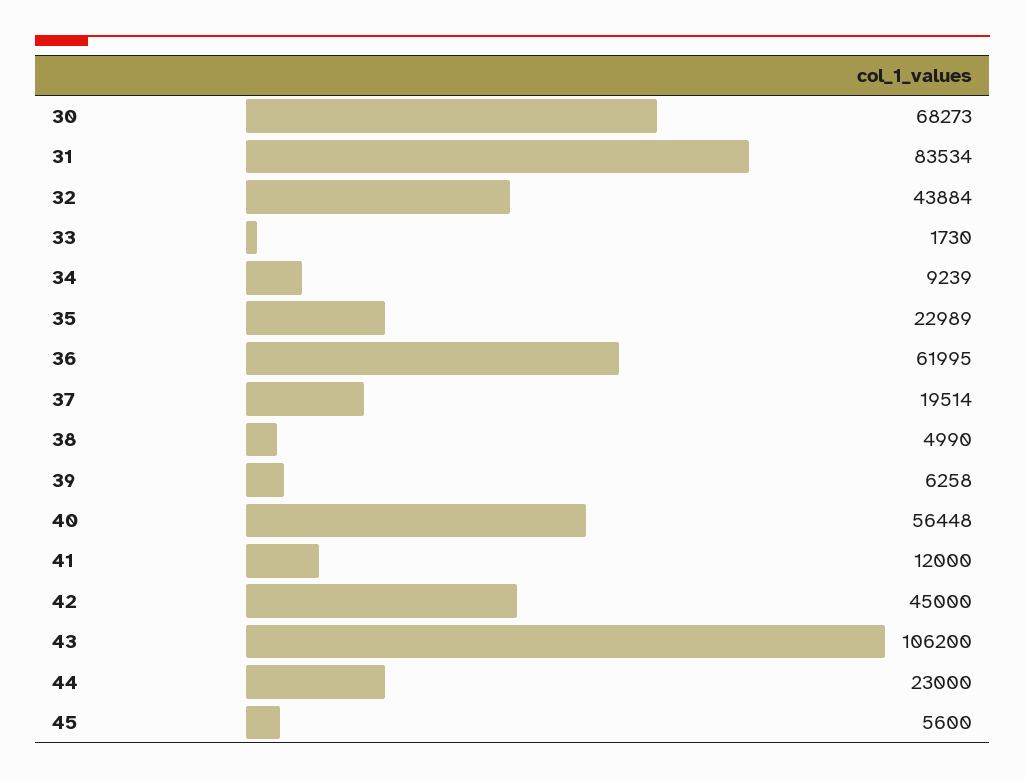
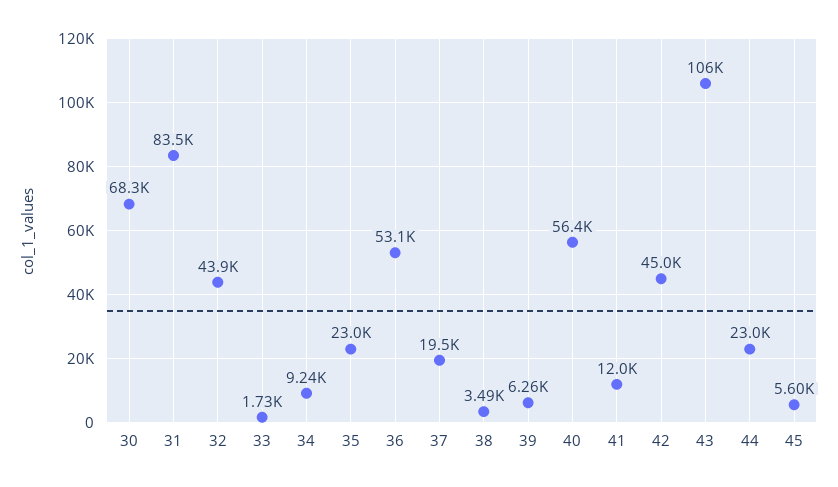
36: 61995 -> 53100
38: 4990 -> 3490

